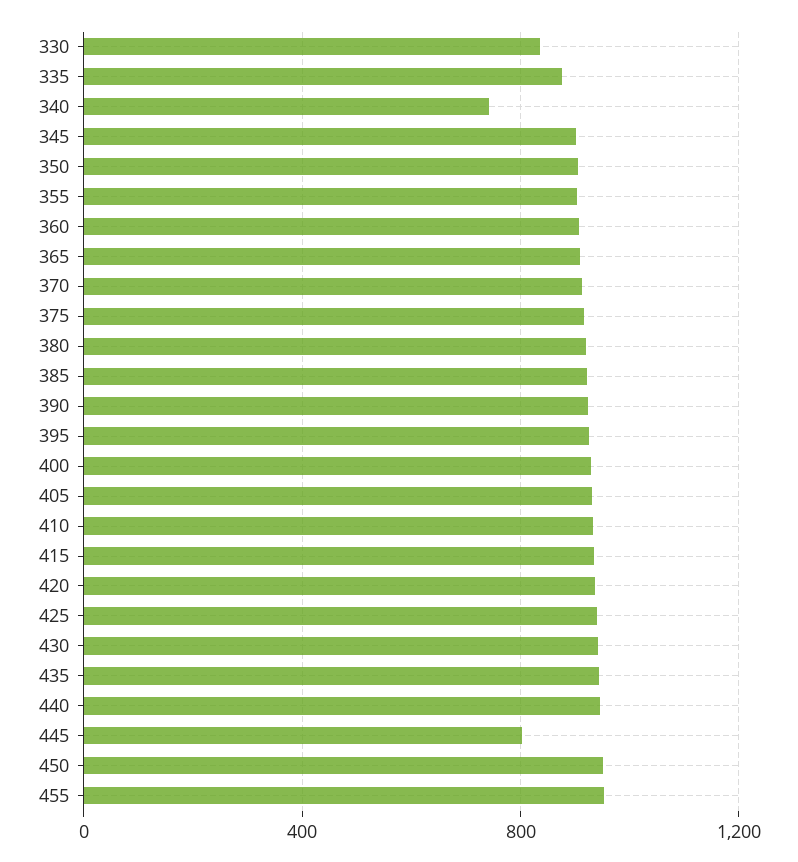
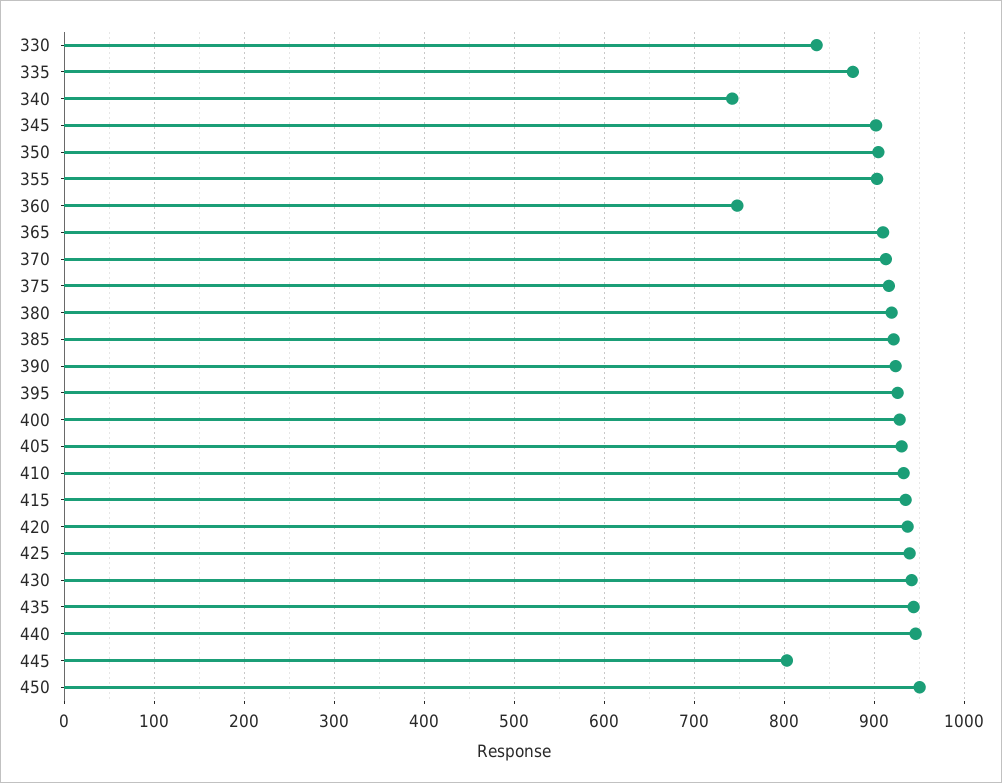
360: 900 -> 750
455: 950 -> none

